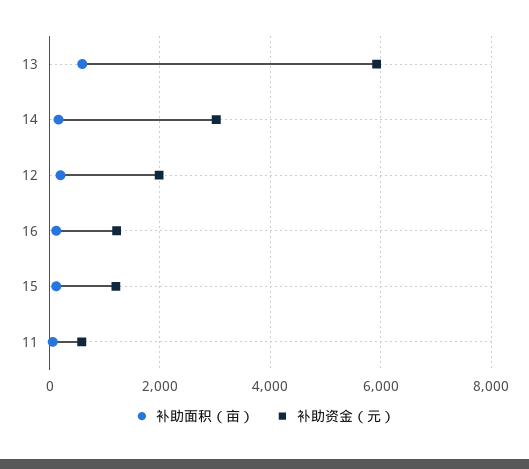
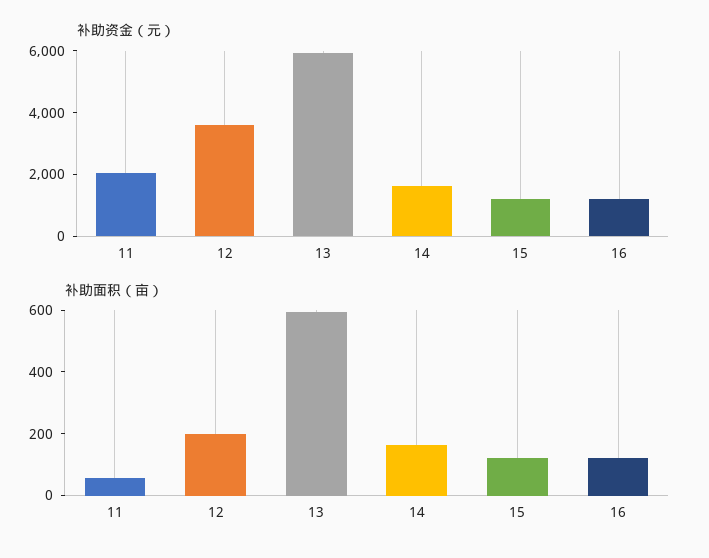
补助资金（元）, 14: 3000 -> 1500
补助资金（元）, 12: 2000 -> 3500
补助资金（元）, 11: 600 -> 2000

